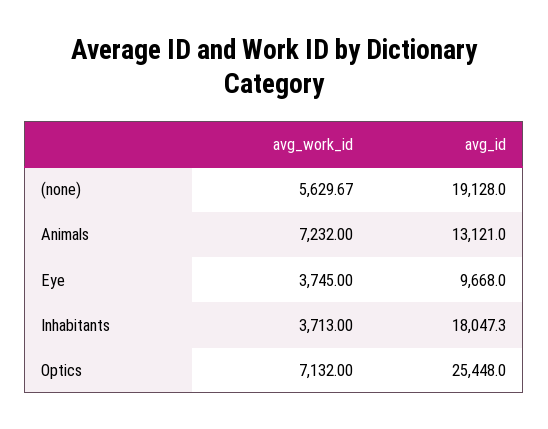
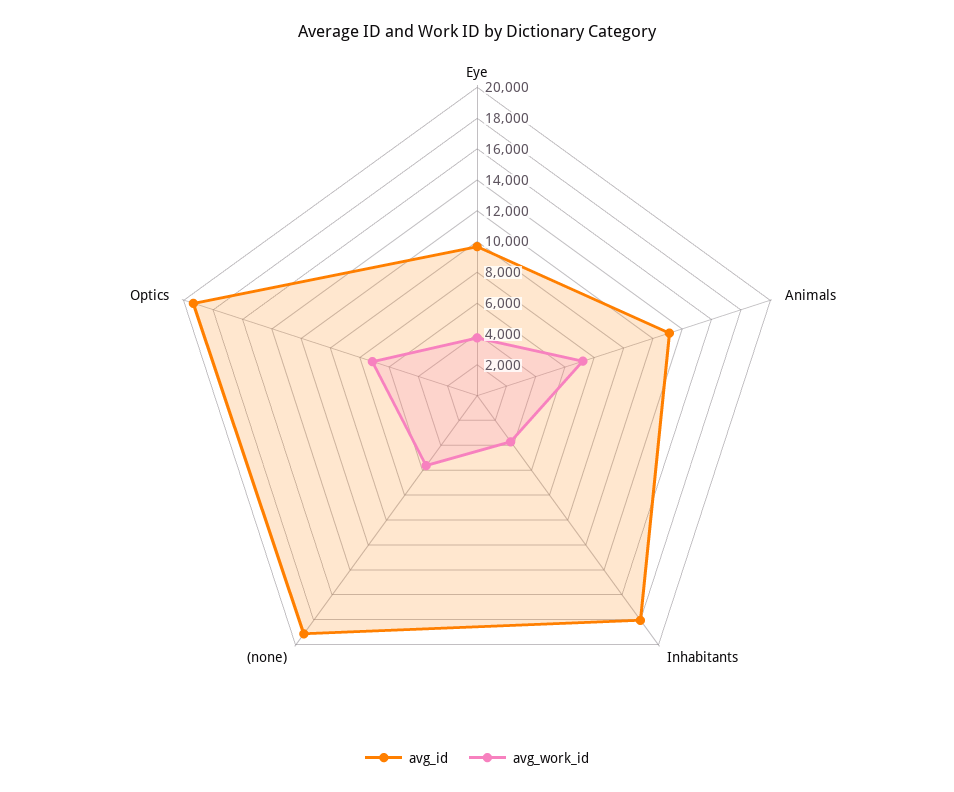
avg_id, Optics: 25448 -> 19000

